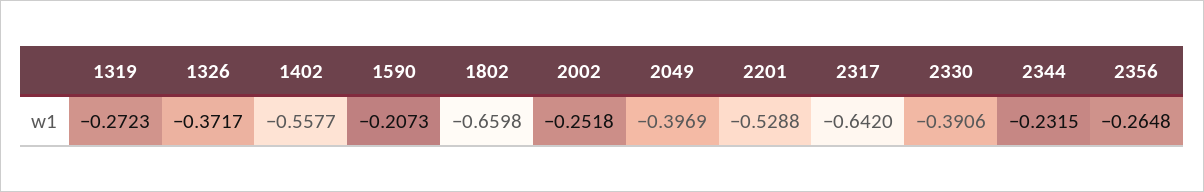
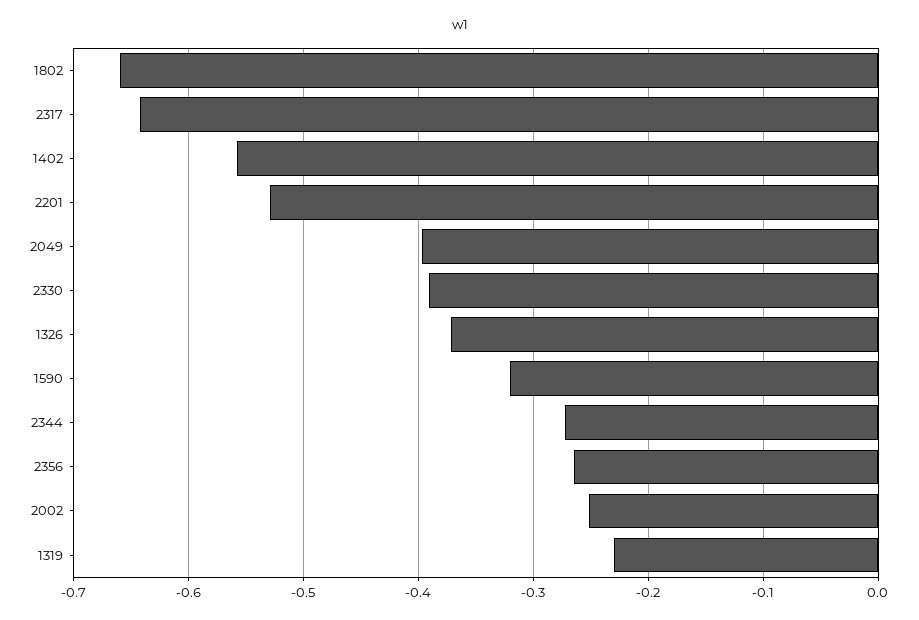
1319: -0.2723 -> -0.23
1590: -0.2073 -> -0.32
2344: -0.2315 -> -0.27

